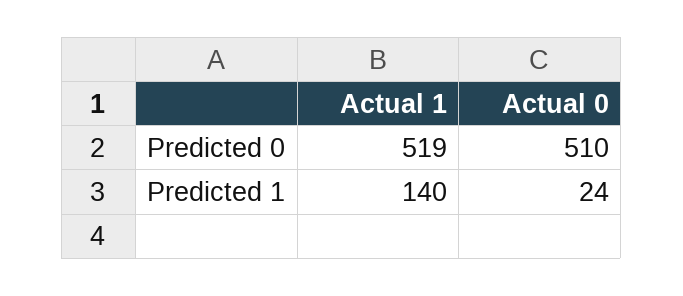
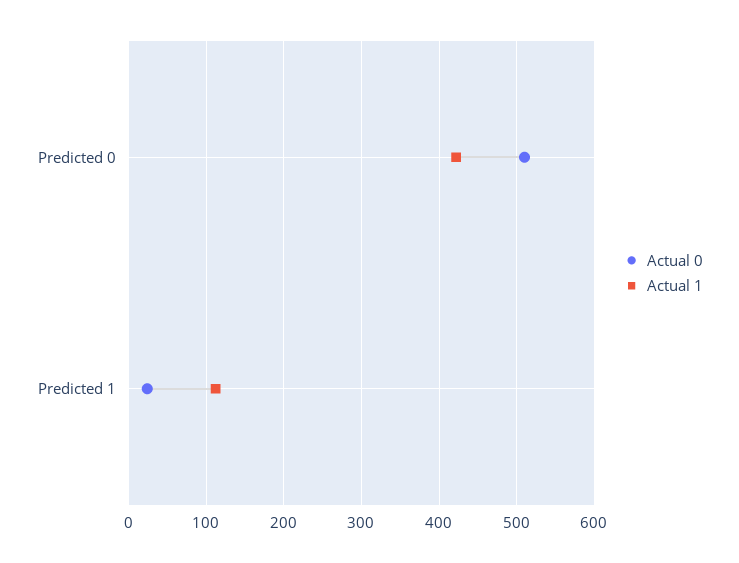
Actual 1, Predicted 0: 519 -> 420
Actual 1, Predicted 1: 140 -> 110

